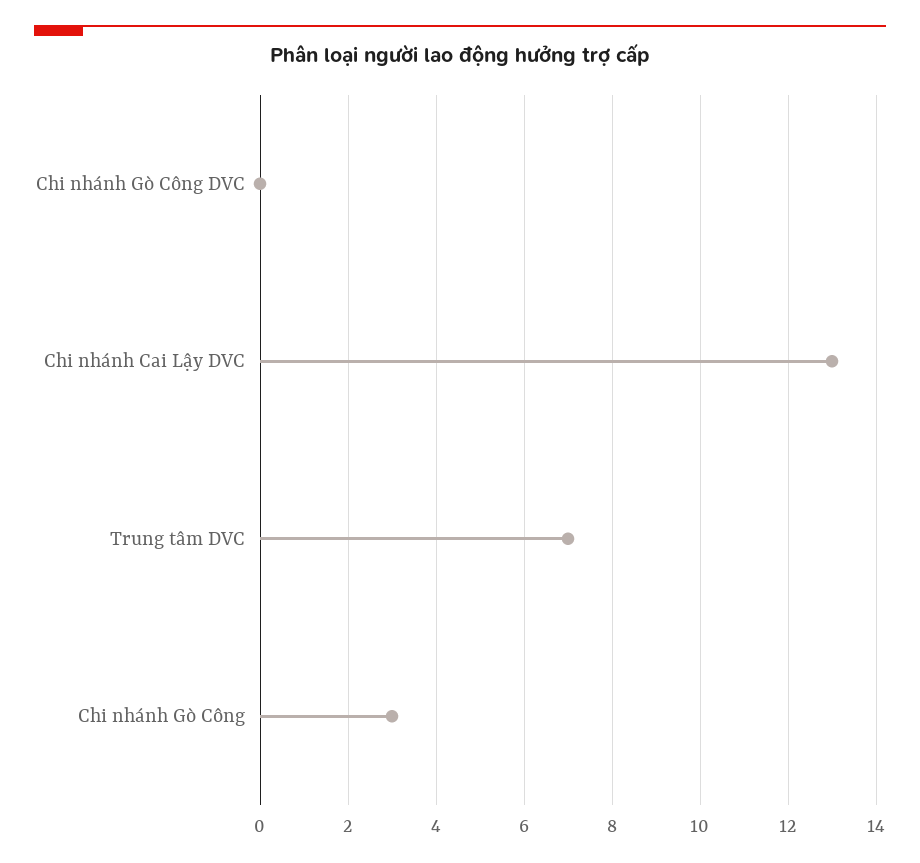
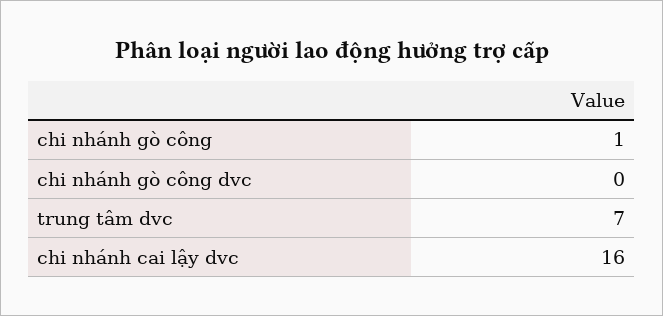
Chi nhánh Cai Lậy DVC: 13 -> 16
Chi nhánh Gò Công: 3 -> 1

